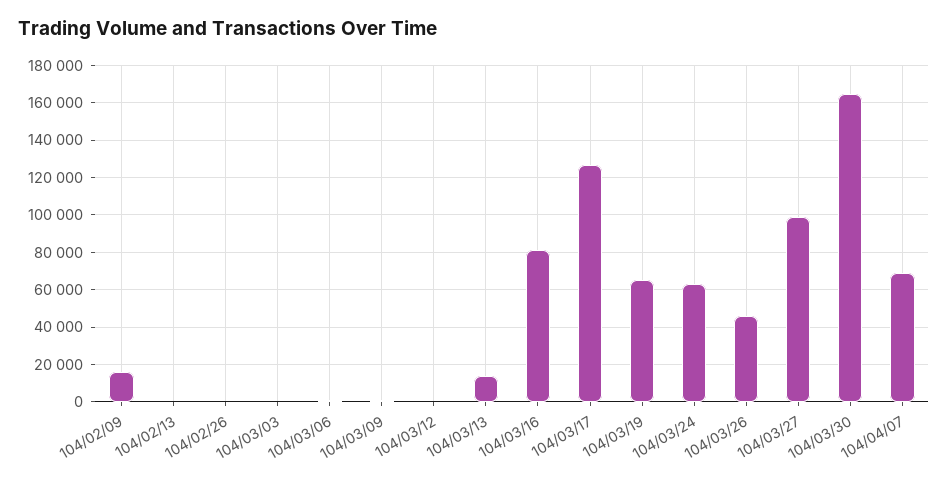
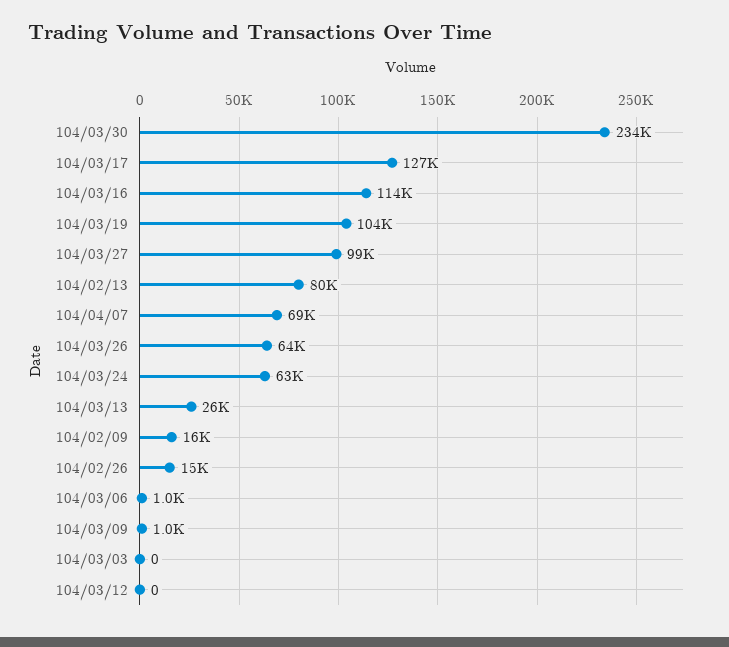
104/02/13: 0 -> 80000
104/02/26: 0 -> 15000
104/03/13: 15000 -> 26000
104/03/16: 80000 -> 114000
104/03/19: 65000 -> 104000
104/03/26: 45000 -> 64000
104/03/30: 165000 -> 234000

